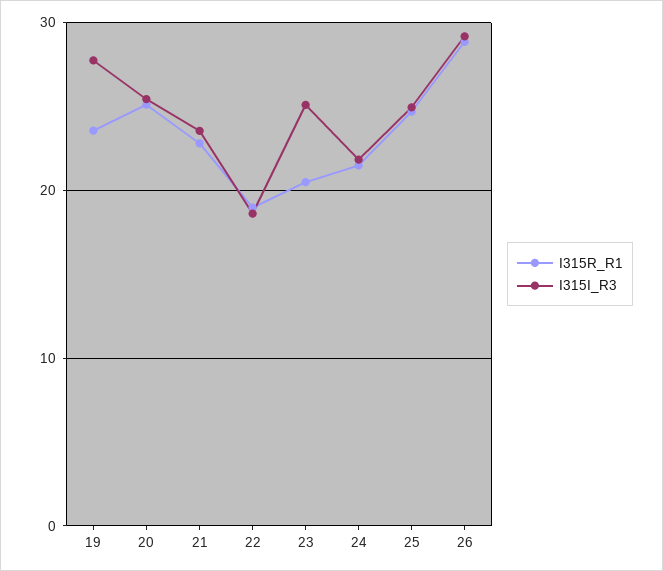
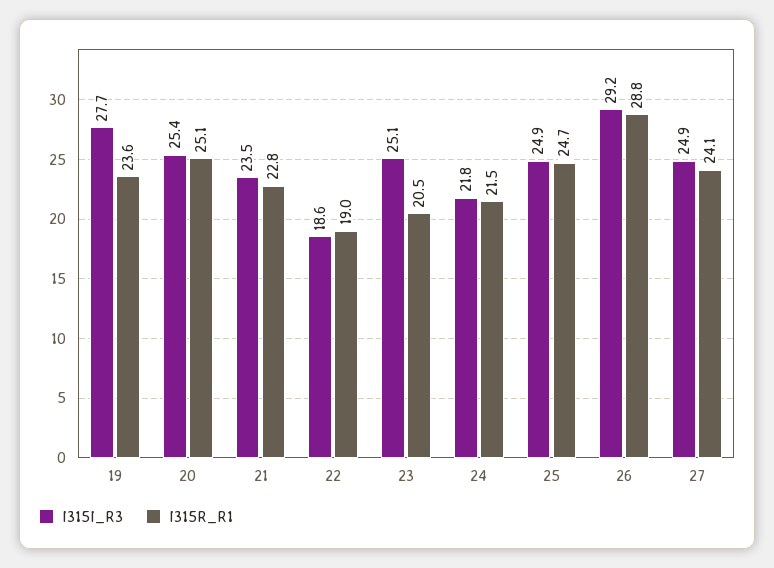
I315I_R3, 27: none -> 24.9
I315R_R1, 27: none -> 24.1

